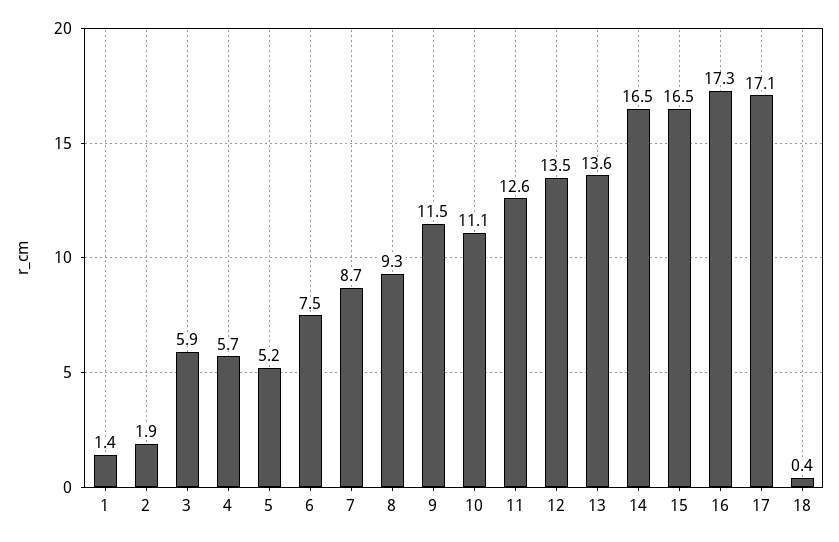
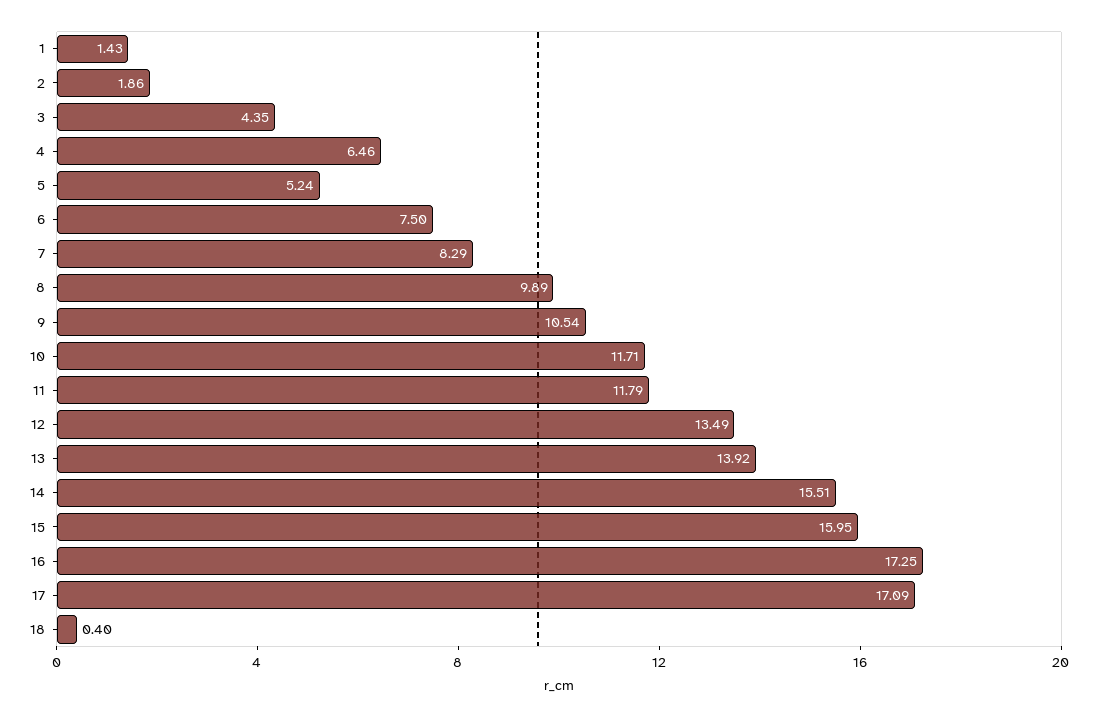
3: 5.9 -> 4.35
4: 5.7 -> 6.46
7: 8.7 -> 8.29
8: 9.3 -> 9.89
9: 11.5 -> 10.54
10: 11.1 -> 11.71
11: 12.6 -> 11.79
13: 13.6 -> 13.92
14: 16.5 -> 15.51
15: 16.5 -> 15.95

